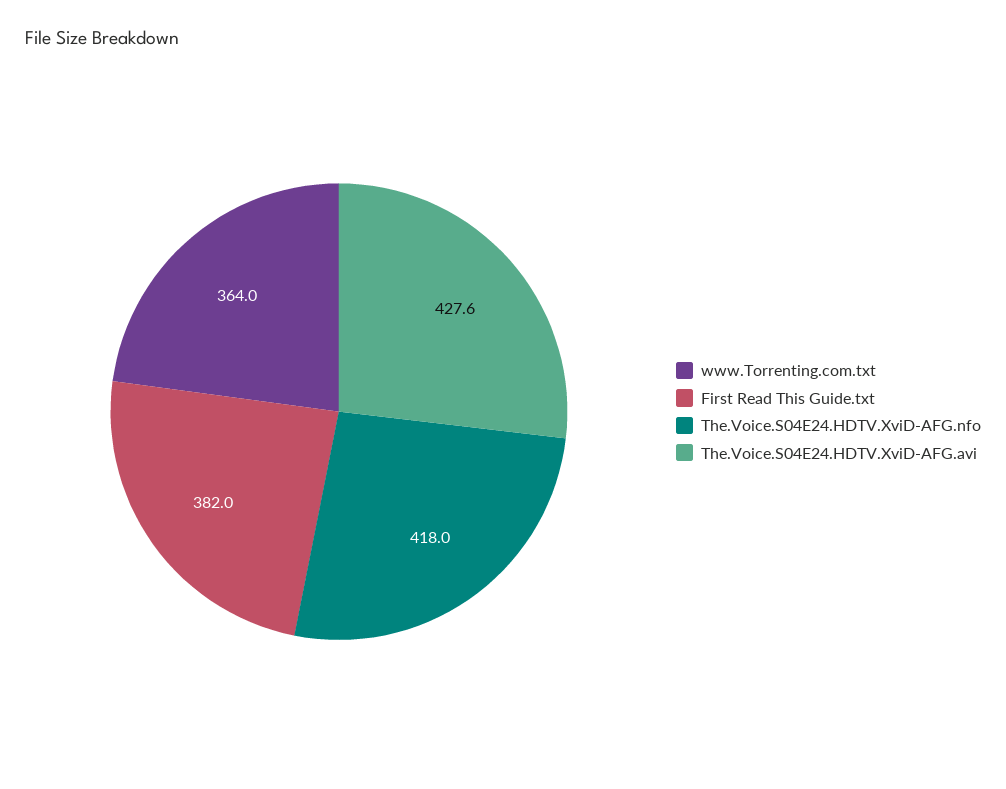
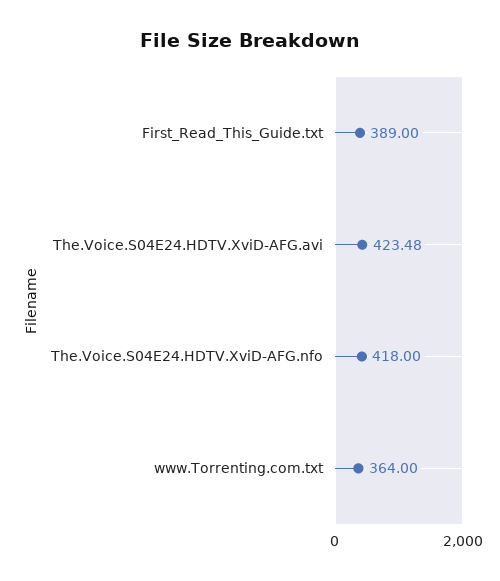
First Read This Guide.txt: 382 -> 389
The.Voice.S04E24.HDTV.XviD-AFG.avi: 427.6 -> 423.48

